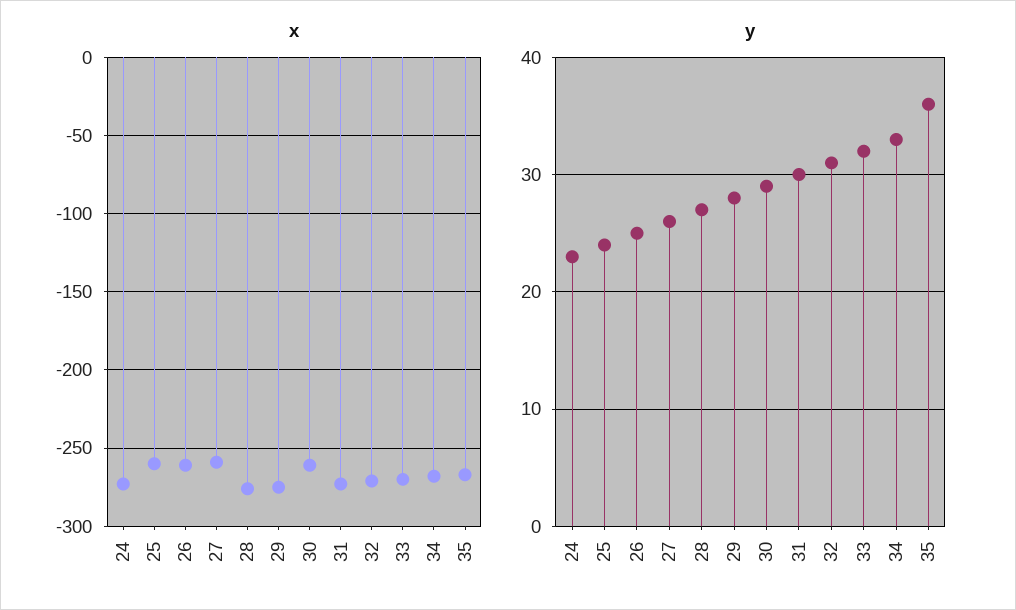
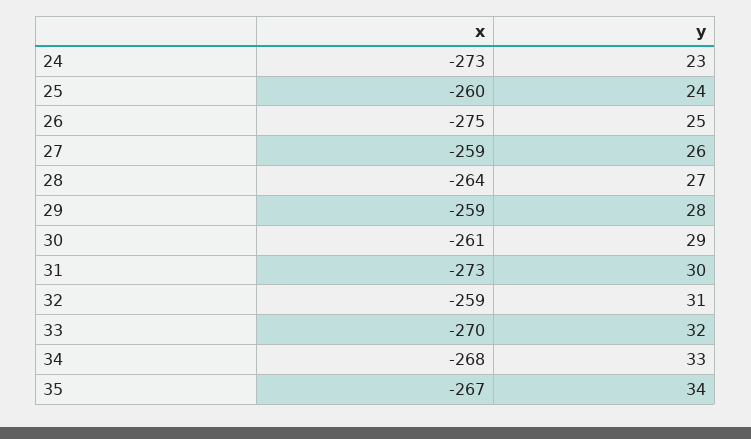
x, 26: -260 -> -275
x, 28: -275 -> -264
x, 29: -275 -> -259
x, 32: -270 -> -259
y, 35: 36 -> 34

